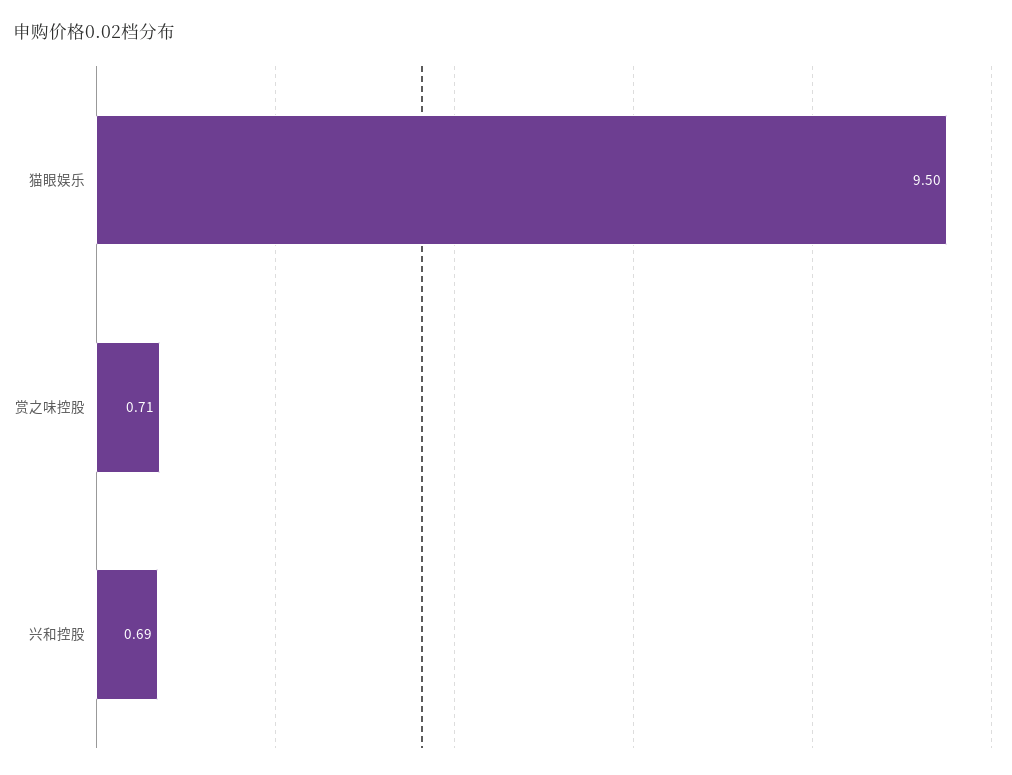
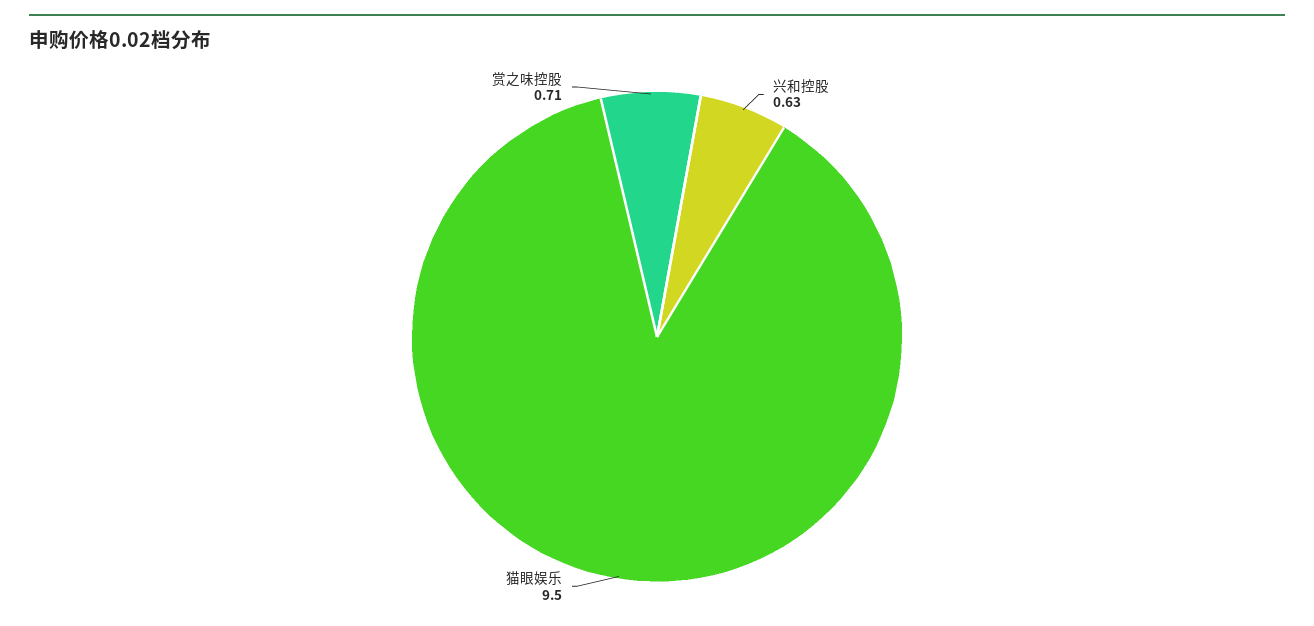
兴和控股: 0.69 -> 0.63

